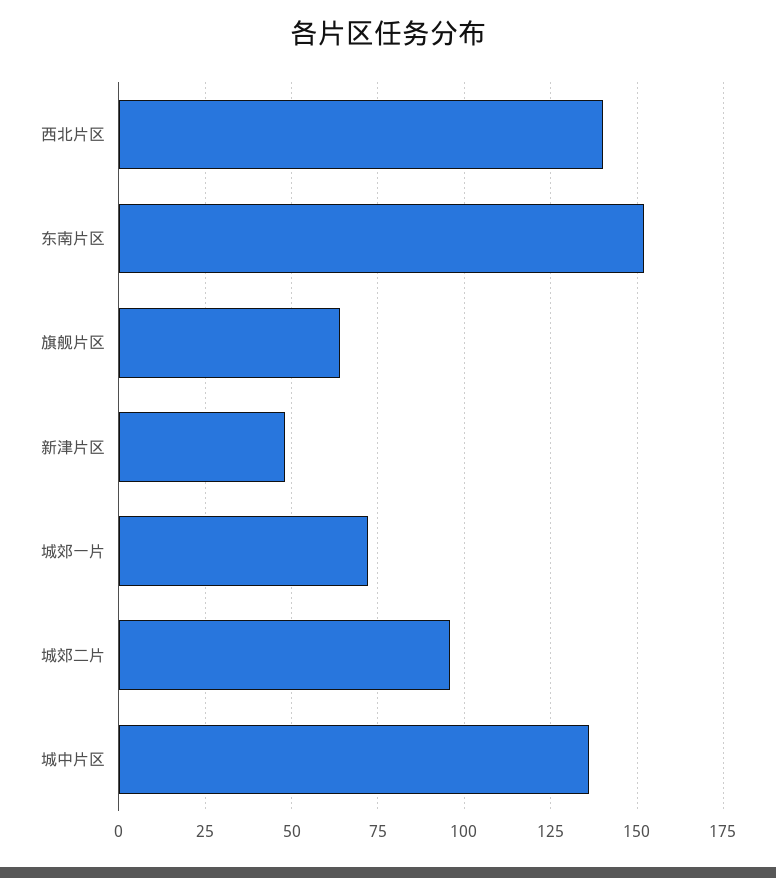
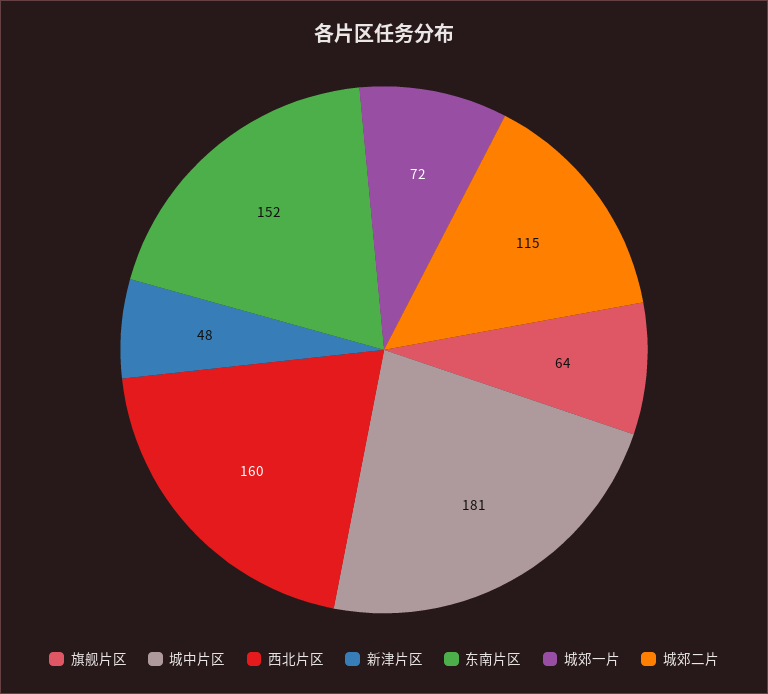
西北片区: 140 -> 160
城郊二片: 95 -> 115
城中片区: 135 -> 181

